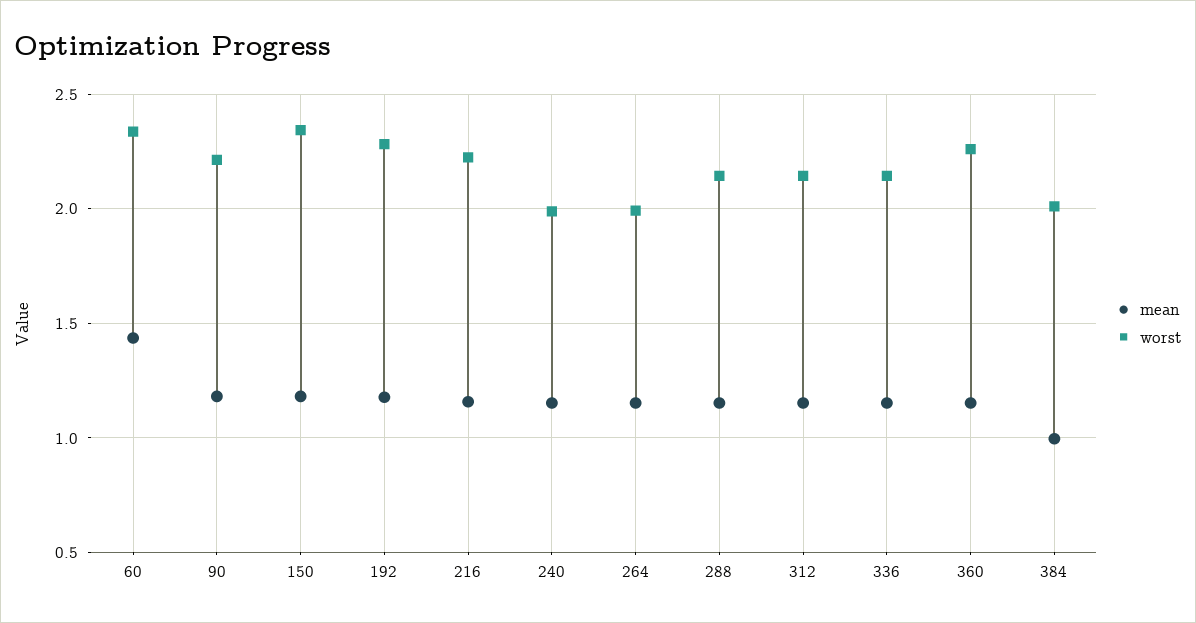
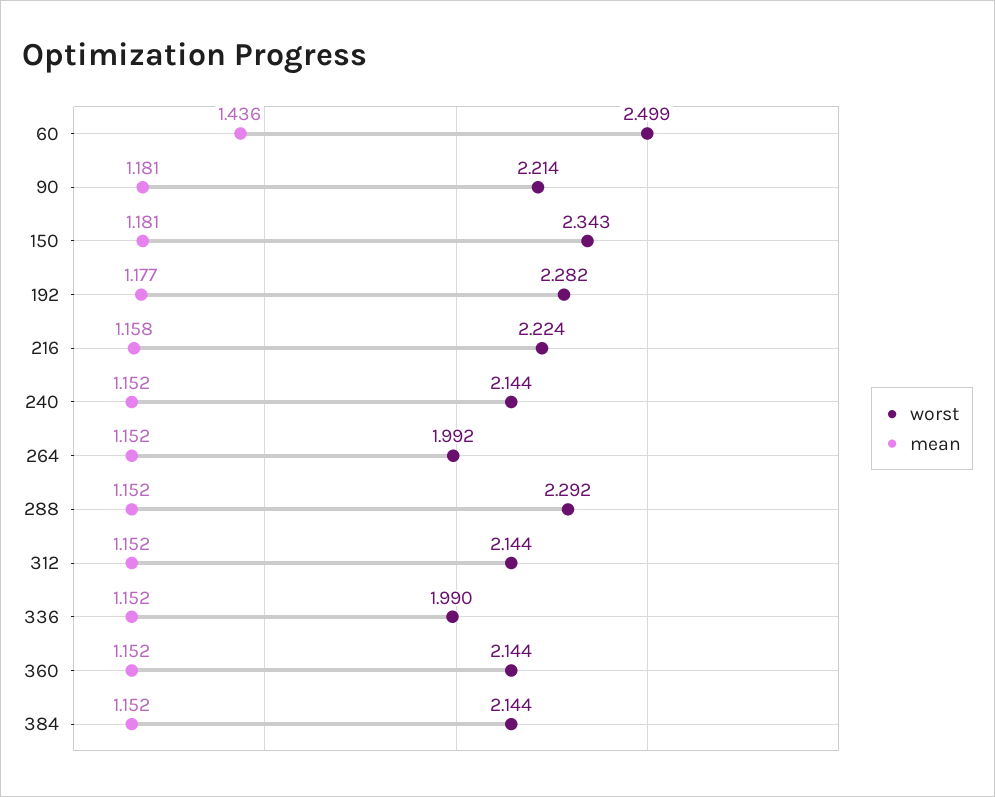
worst, 60: 2.35 -> 2.499
worst, 240: 2 -> 2.144
worst, 288: 2.15 -> 2.292
worst, 336: 2.15 -> 1.99
worst, 360: 2.25 -> 2.144
mean, 384: 1 -> 1.152
worst, 384: 2 -> 2.144

